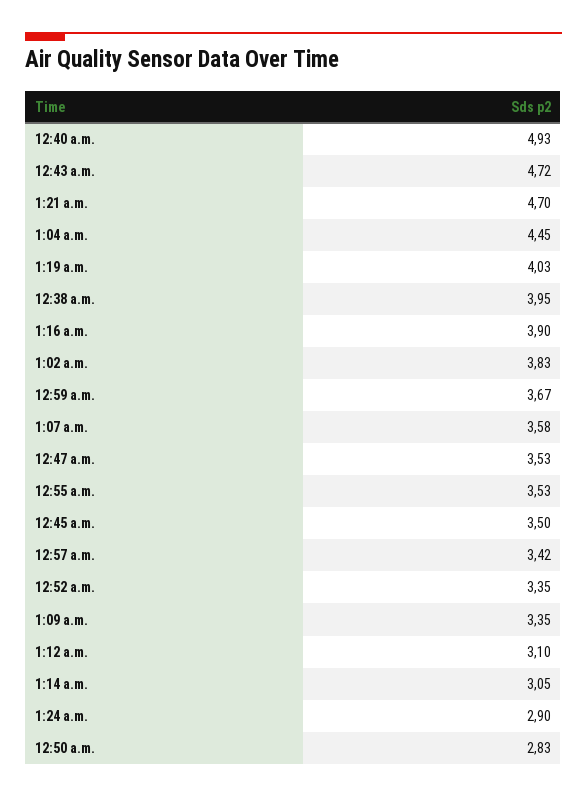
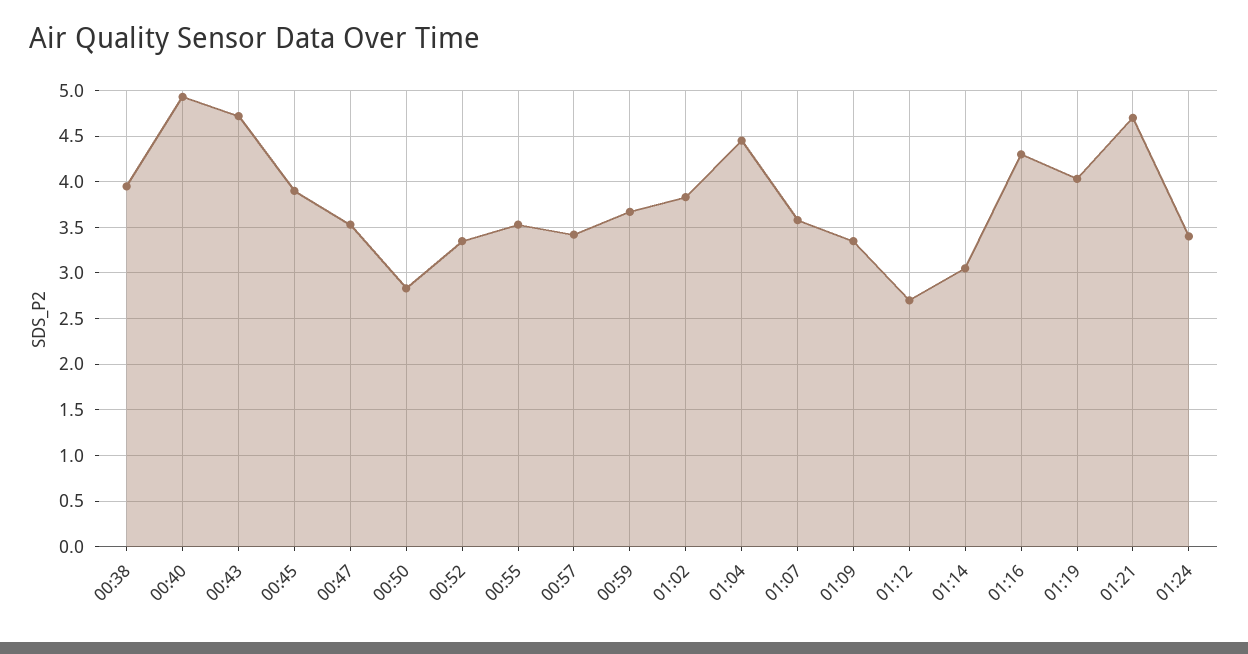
1:16 a.m.: 3.9 -> 4.3
12:45 a.m.: 3.5 -> 3.9
1:12 a.m.: 3.1 -> 2.7
1:24 a.m.: 2.9 -> 3.4

